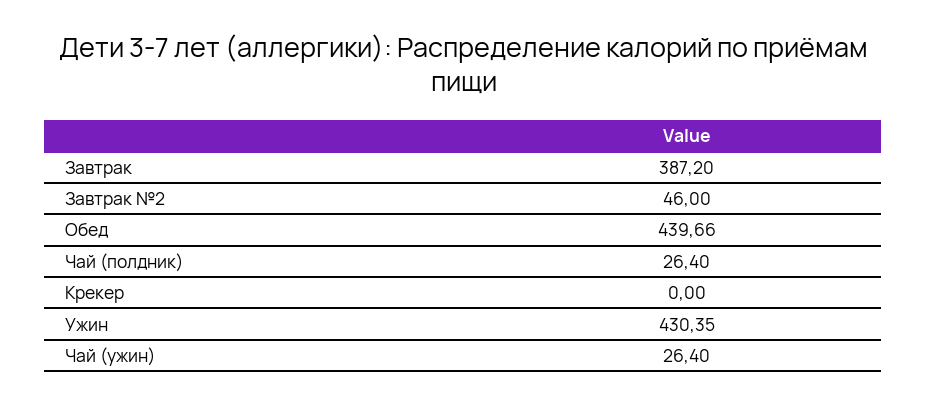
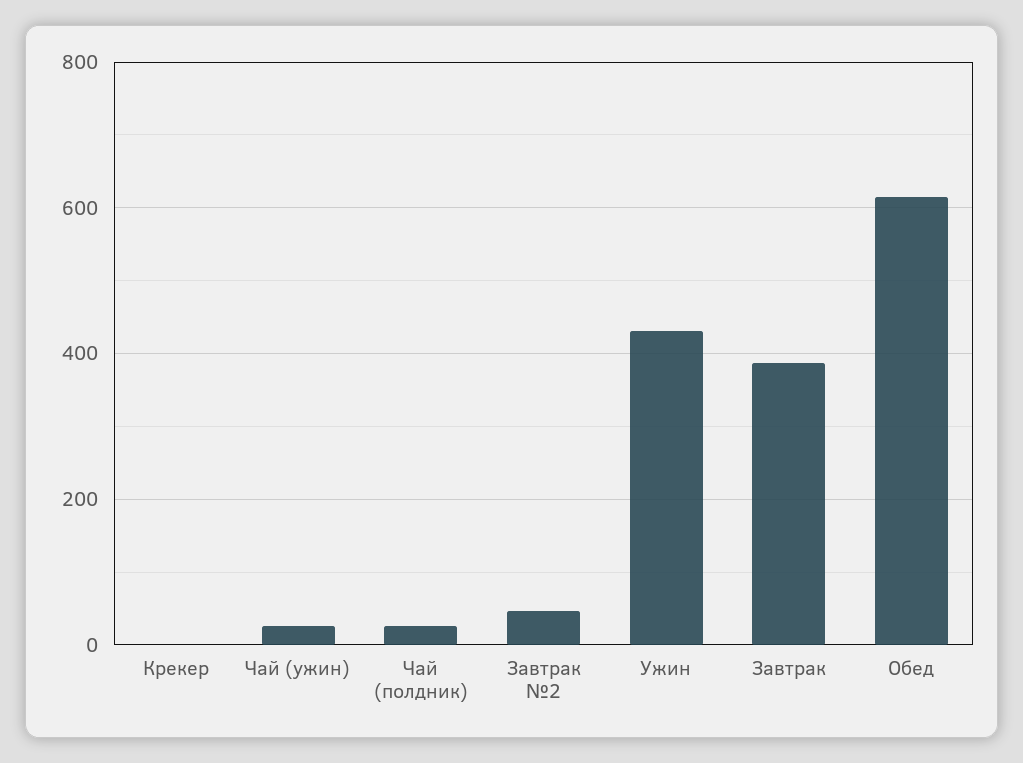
Обед: 439.66 -> 620

